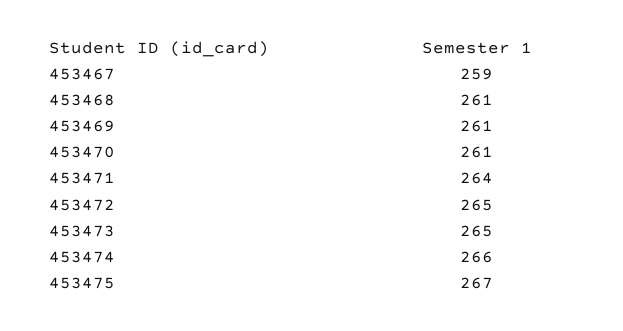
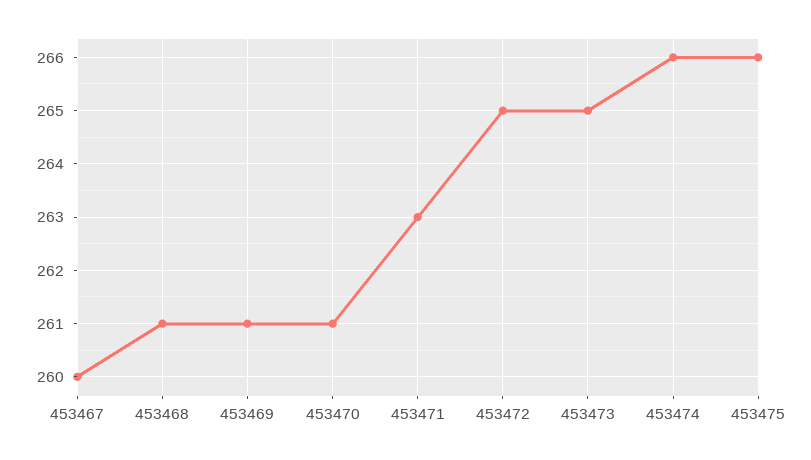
453467: 259 -> 260
453471: 264 -> 263
453475: 267 -> 266

